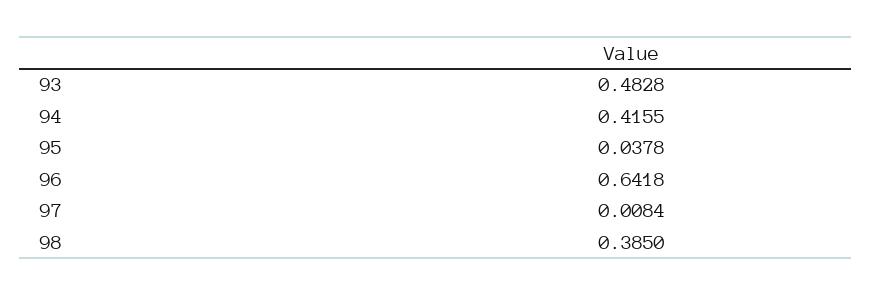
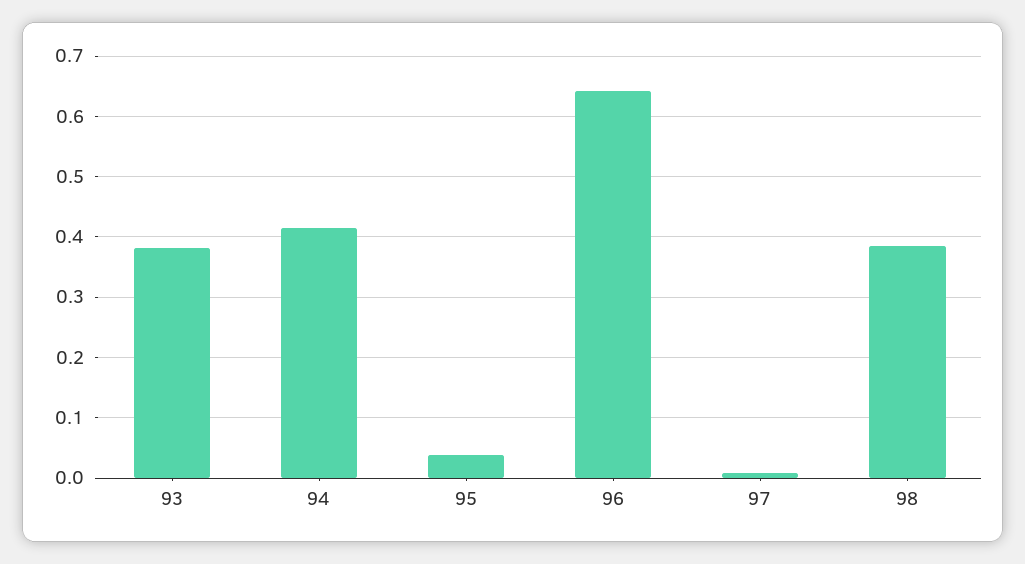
93: 0.4828 -> 0.38

